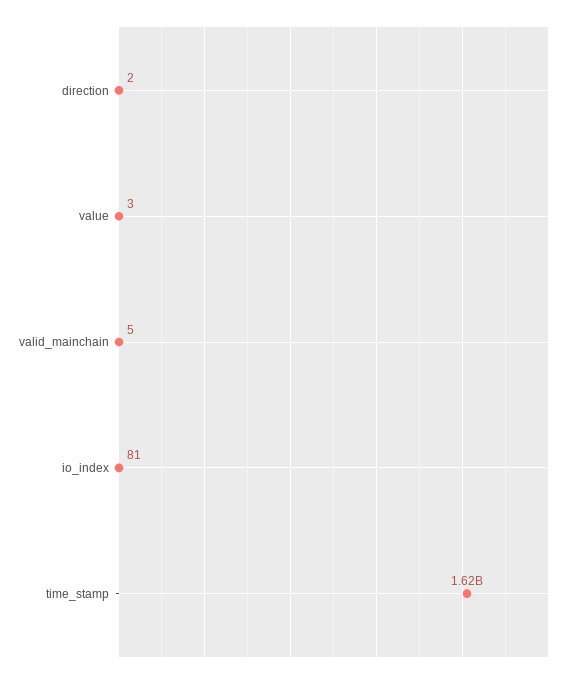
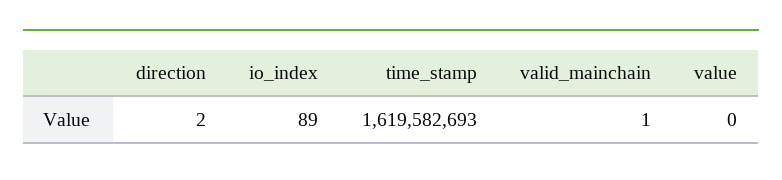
value: 3 -> 0
valid_mainchain: 5 -> 1
io_index: 81 -> 89

